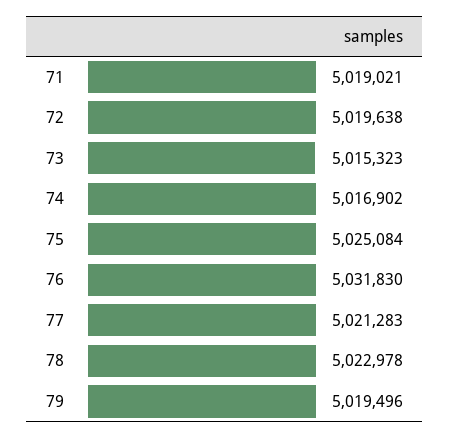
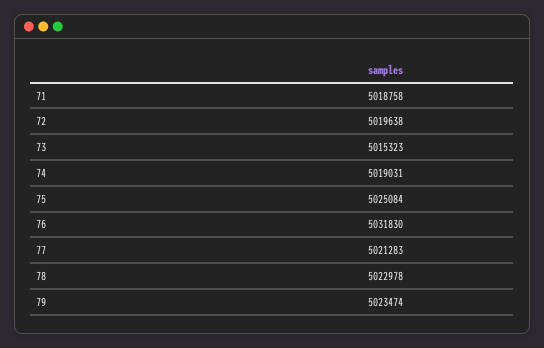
71: 5019021 -> 5018758
74: 5016902 -> 5019031
79: 5019496 -> 5023474

